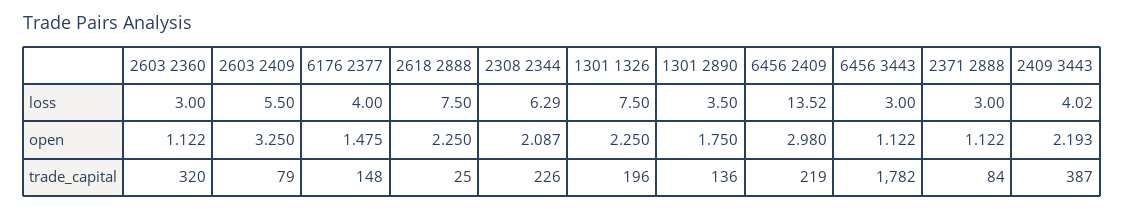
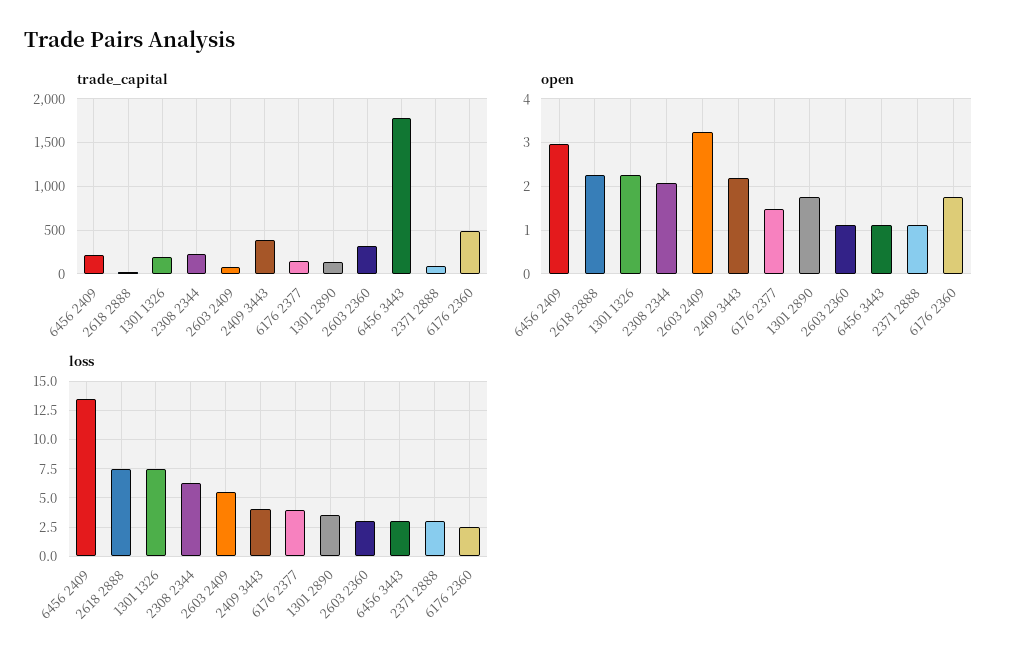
trade_capital, 6176 2360: none -> 500
open, 6176 2360: none -> 1.8
loss, 6176 2360: none -> 2.5

